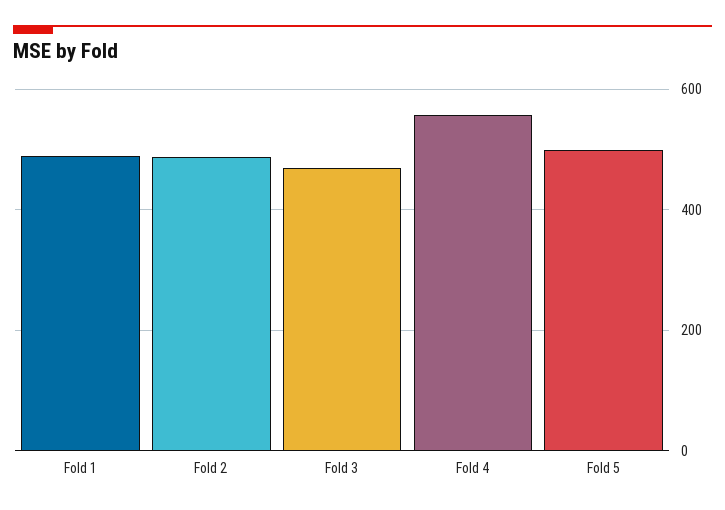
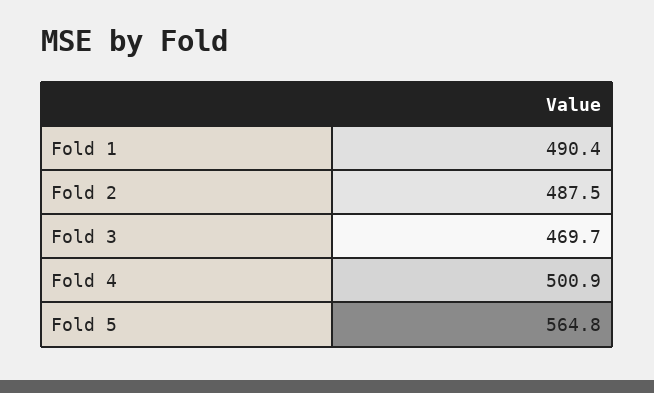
Fold 4: 560 -> 500.9
Fold 5: 500 -> 564.8

